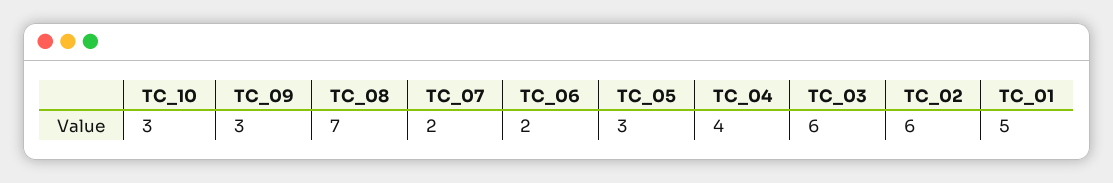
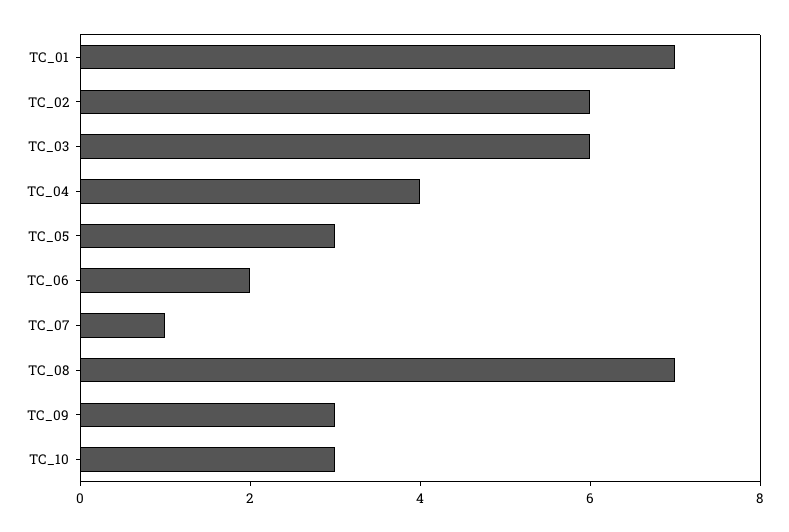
TC_07: 2 -> 1
TC_01: 5 -> 7

